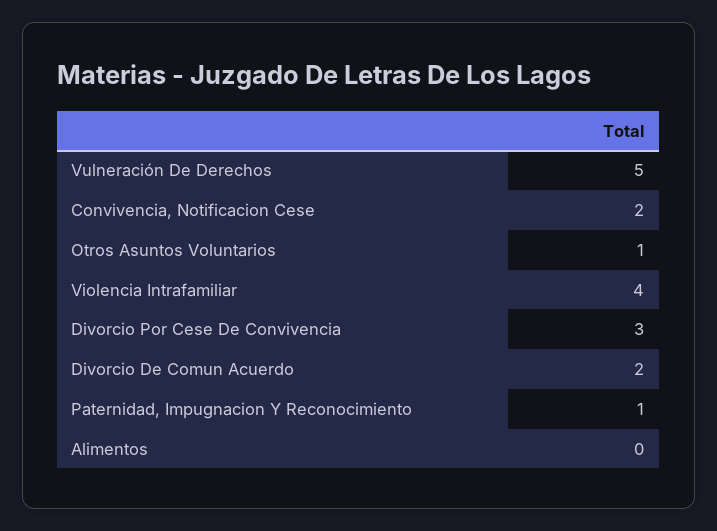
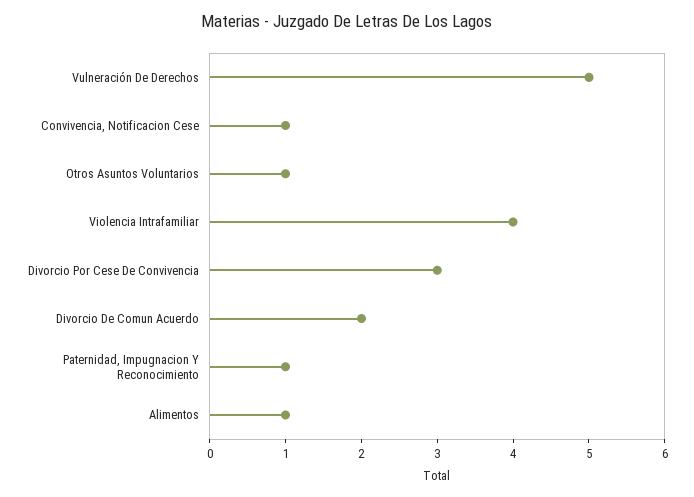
Convivencia, Notificacion Cese: 2 -> 1
Alimentos: 0 -> 1

